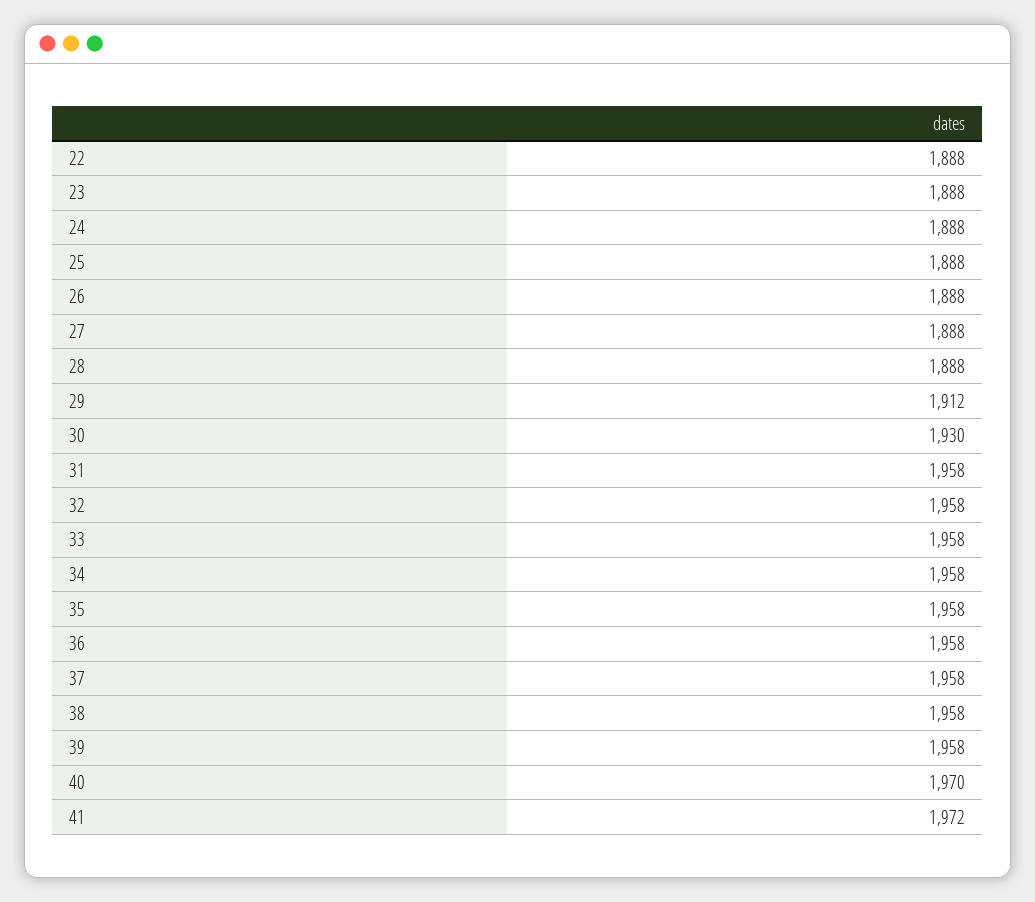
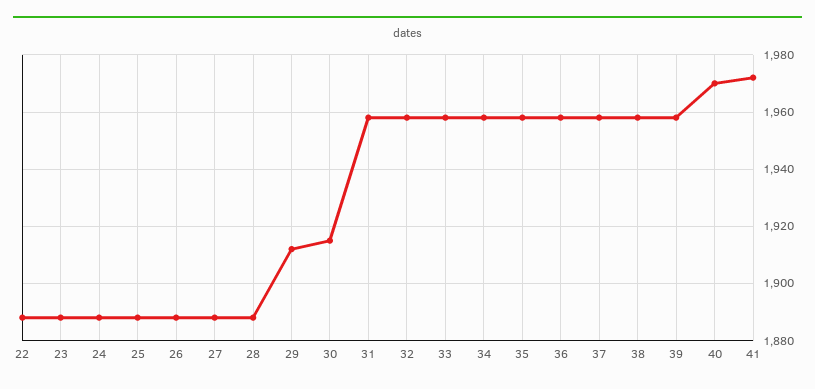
30: 1930 -> 1915

